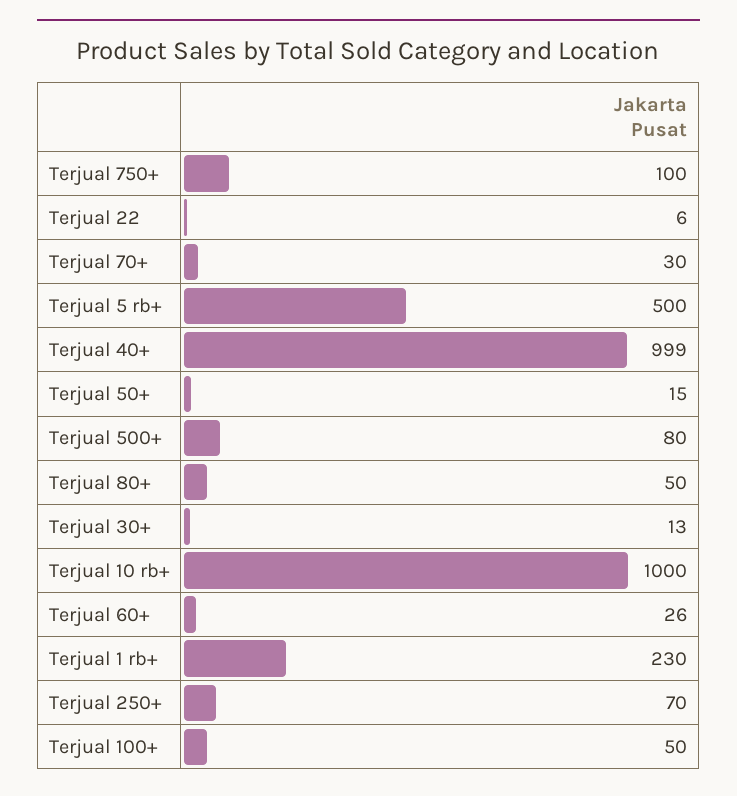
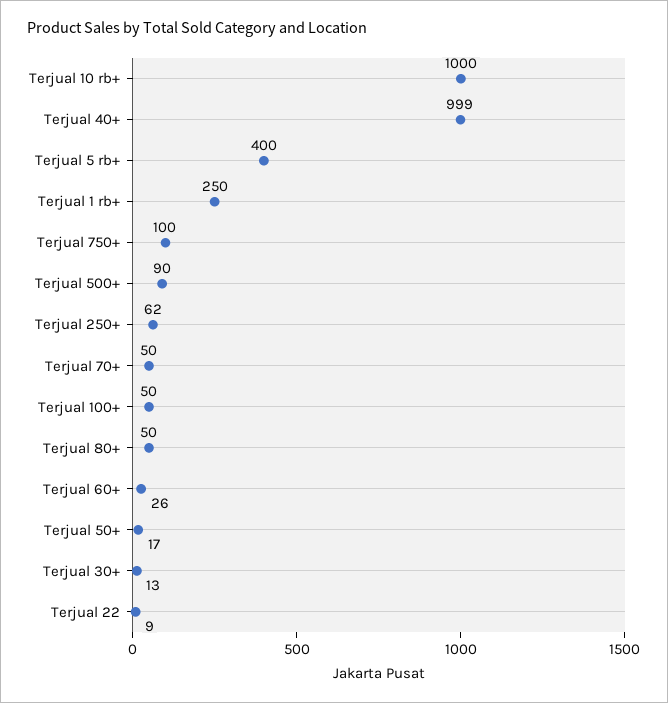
Terjual 22: 6 -> 9
Terjual 70+: 30 -> 50
Terjual 5 rb+: 500 -> 400
Terjual 50+: 15 -> 17
Terjual 500+: 80 -> 90
Terjual 1 rb+: 230 -> 250
Terjual 250+: 70 -> 62

